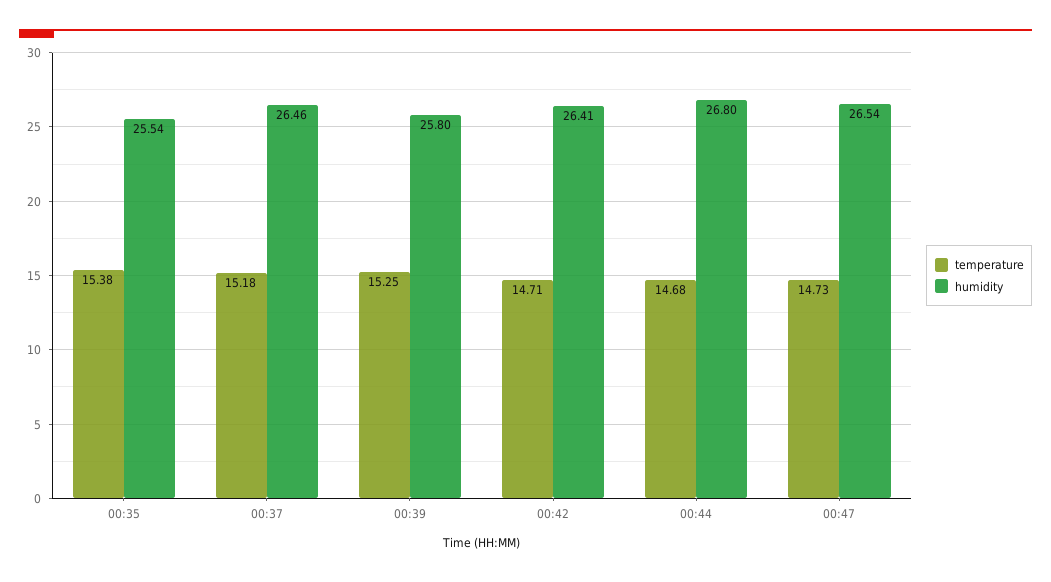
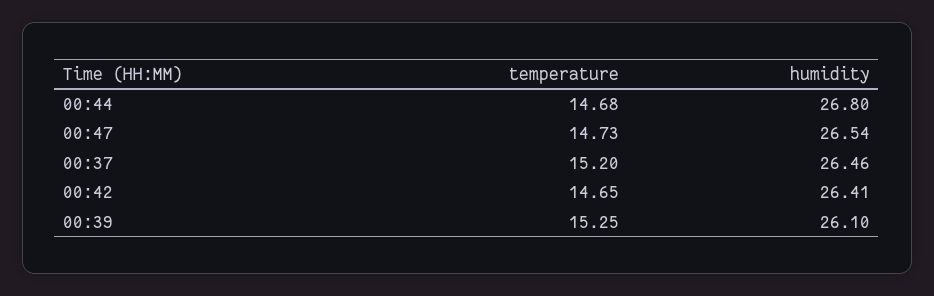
temperature, 00:35: 15.38 -> none
humidity, 00:35: 25.54 -> none
temperature, 00:37: 15.18 -> 15.2
humidity, 00:39: 25.8 -> 26.1
temperature, 00:42: 14.71 -> 14.65

